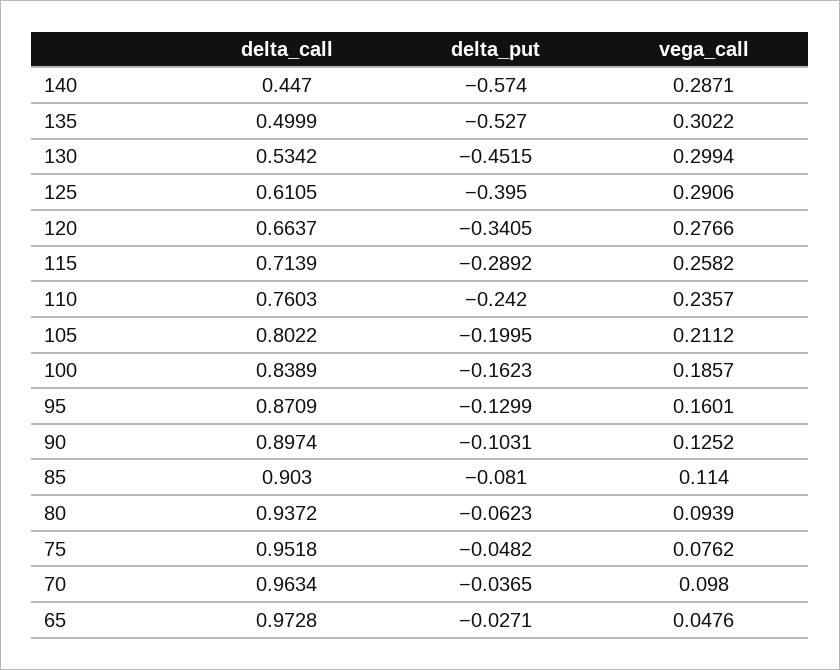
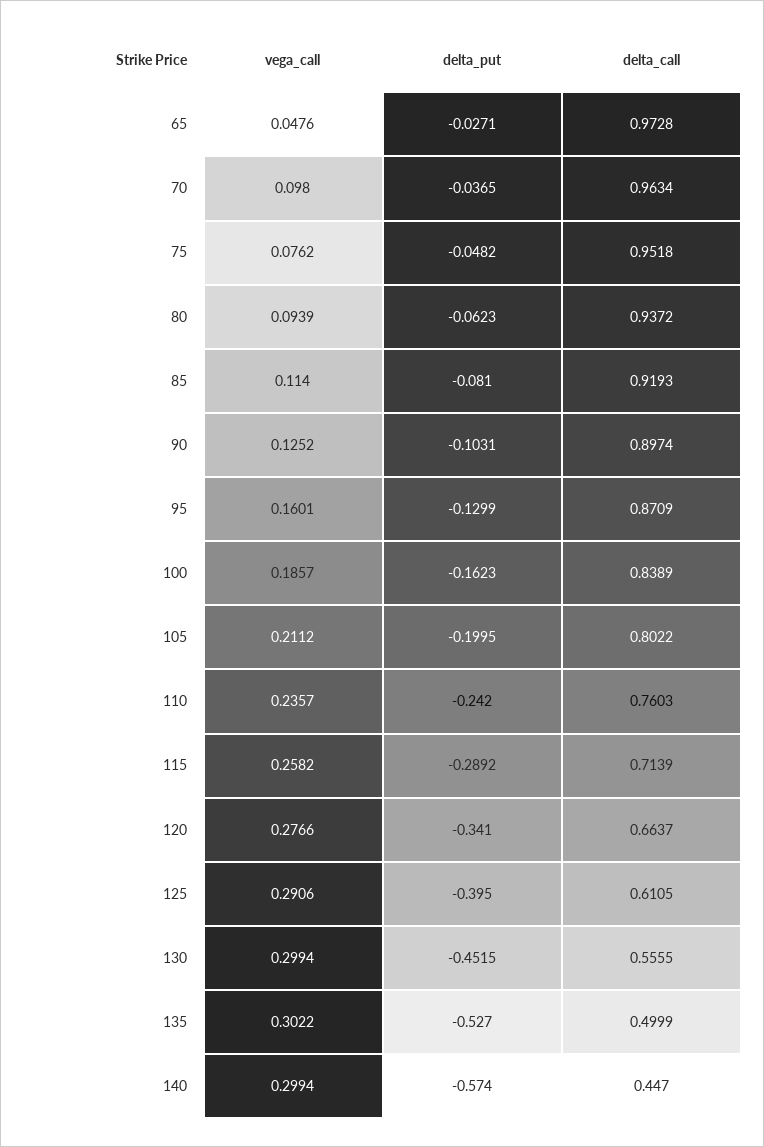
vega_call, 140: 0.2871 -> 0.2994
delta_call, 130: 0.5342 -> 0.5555
delta_put, 120: -0.3405 -> -0.341
delta_call, 85: 0.903 -> 0.9193

